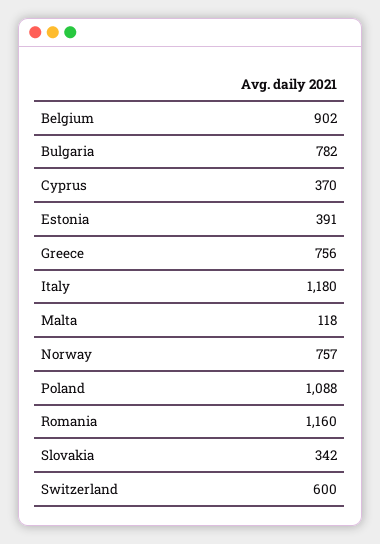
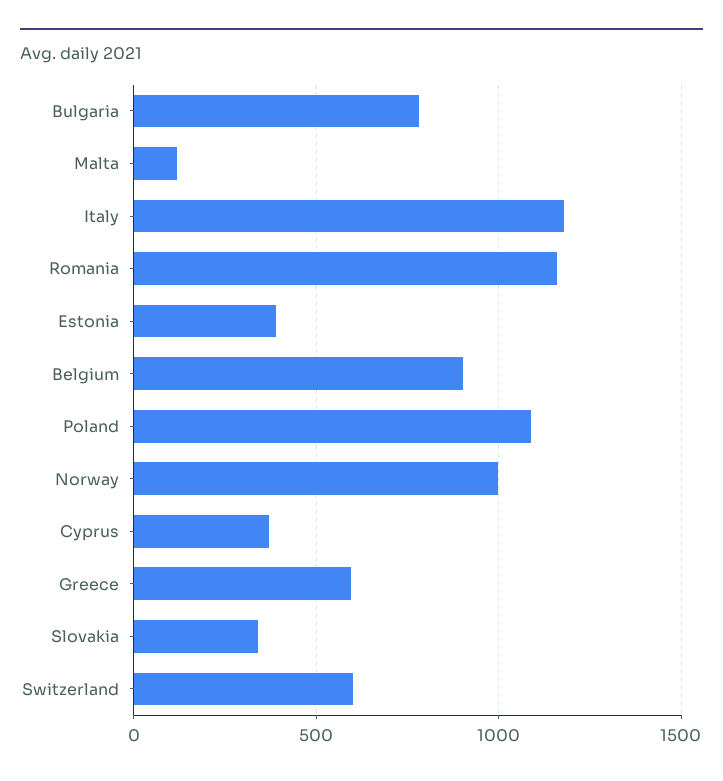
Greece: 756 -> 600
Norway: 757 -> 1000

